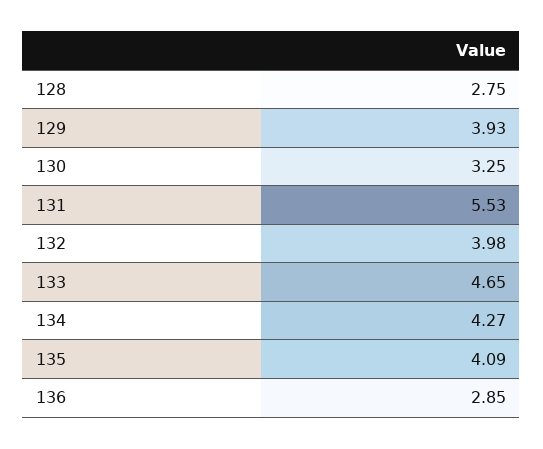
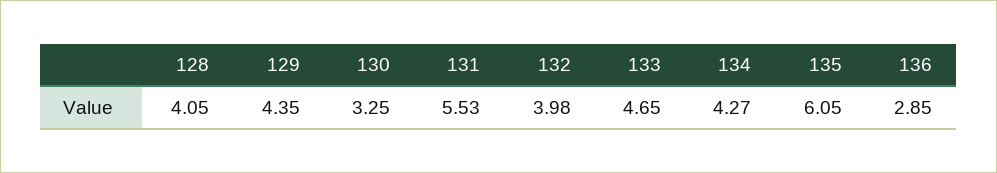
128: 2.75 -> 4.05
129: 3.93 -> 4.35
135: 4.09 -> 6.05

